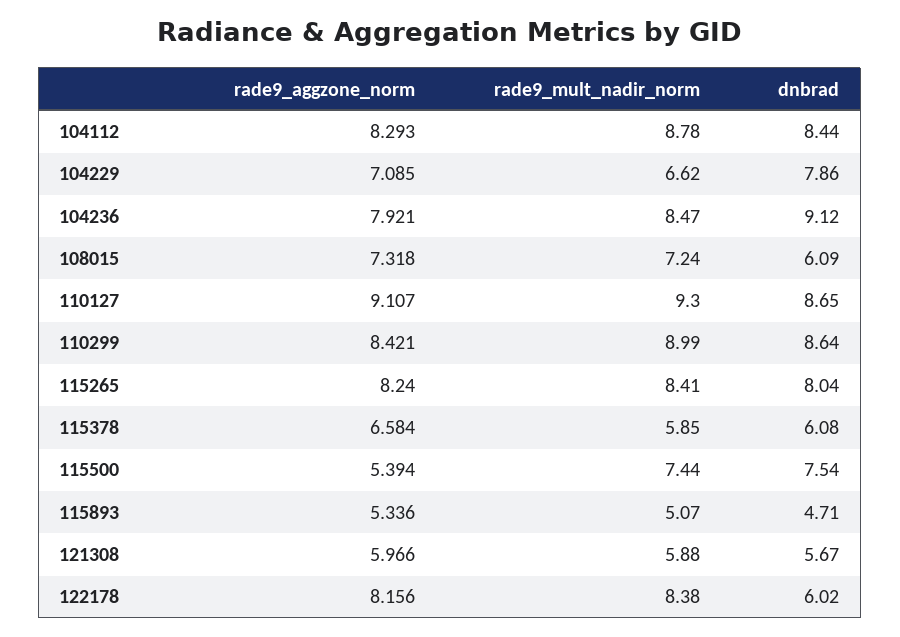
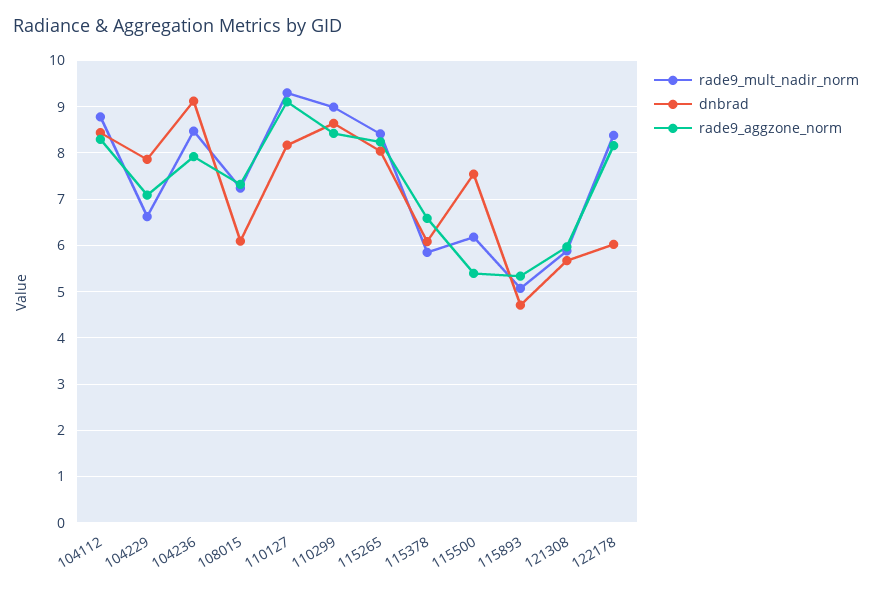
dnbrad, 110127: 8.65 -> 8.2
rade9_mult_nadir_norm, 115500: 7.44 -> 6.2

